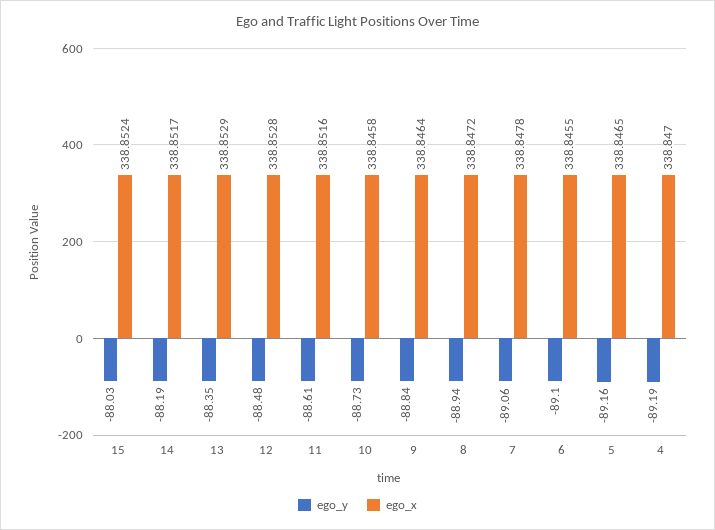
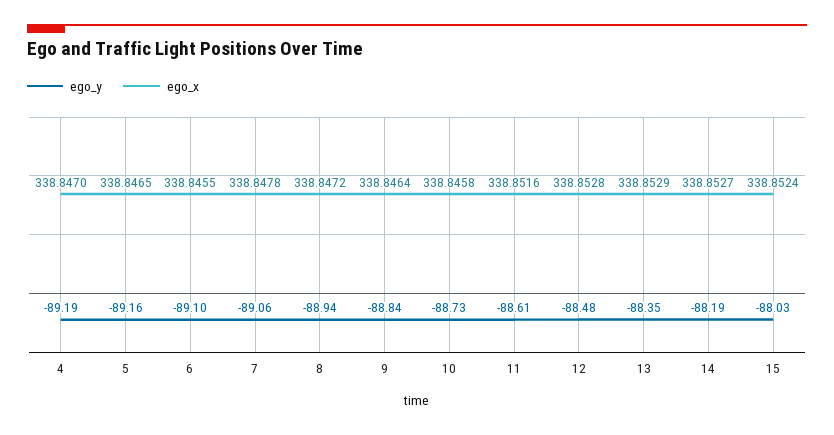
ego_x, 14: 338.8517 -> 338.8527

